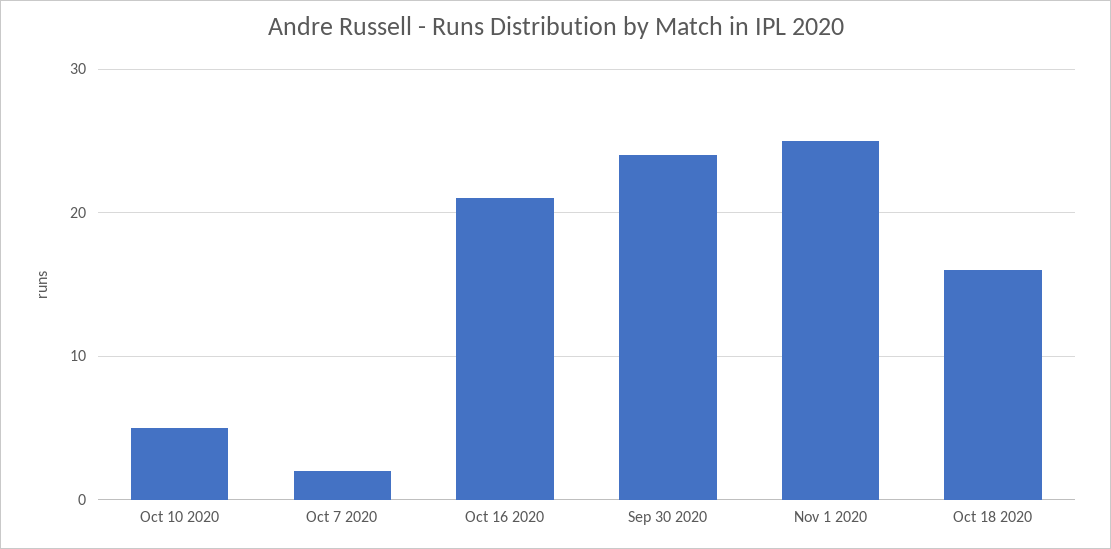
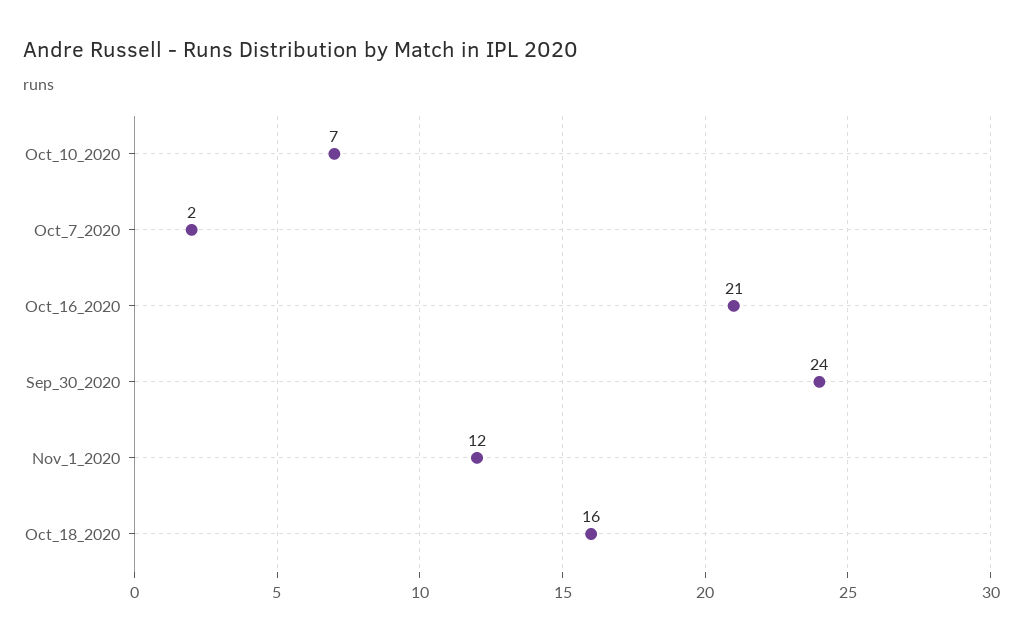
Oct 10 2020: 5 -> 7
Nov 1 2020: 25 -> 12

